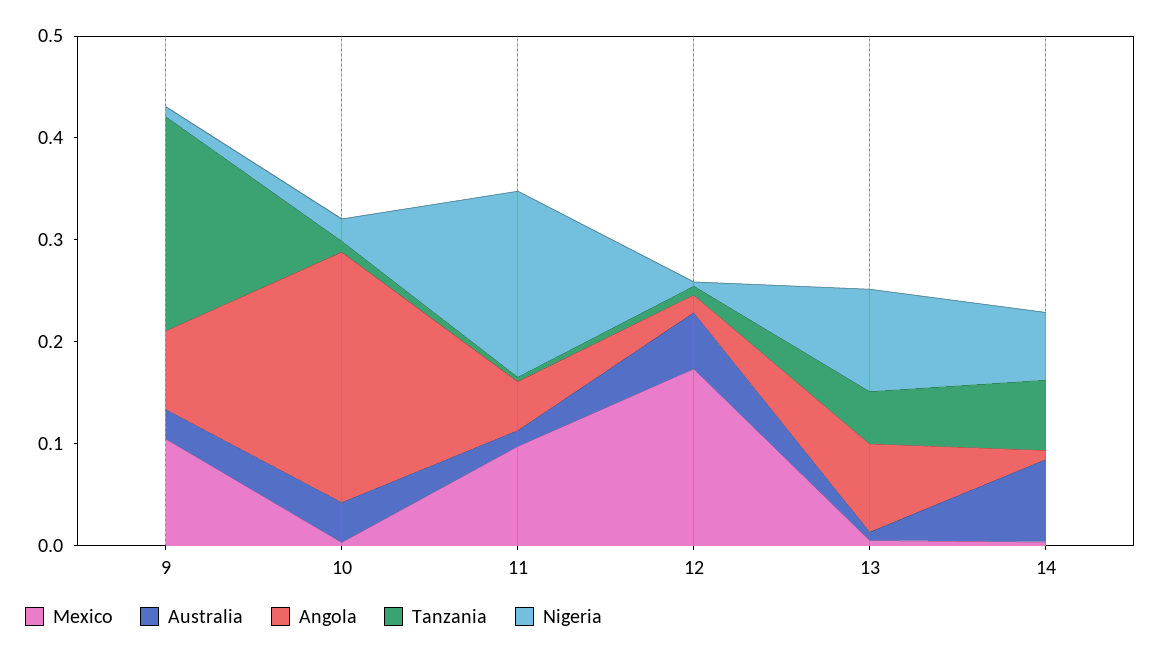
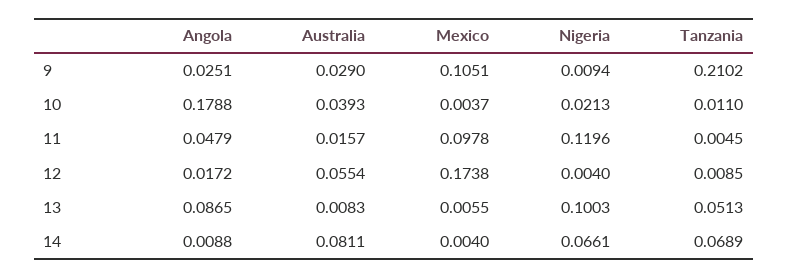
Angola, 9: 0.08 -> 0.0251
Angola, 10: 0.24 -> 0.1788
Nigeria, 11: 0.18 -> 0.1196

